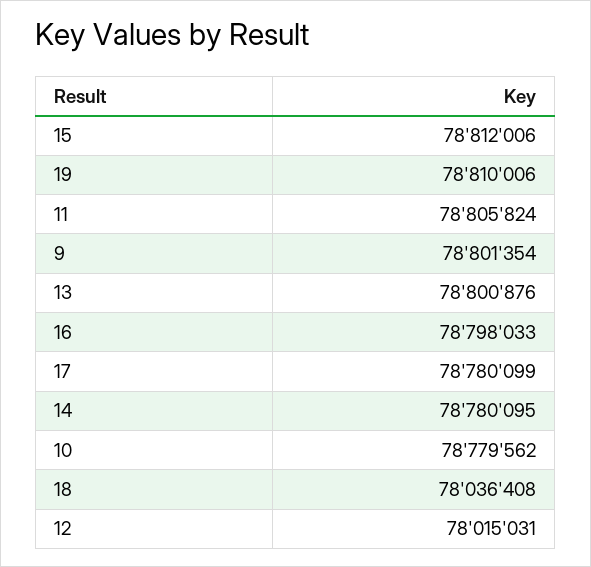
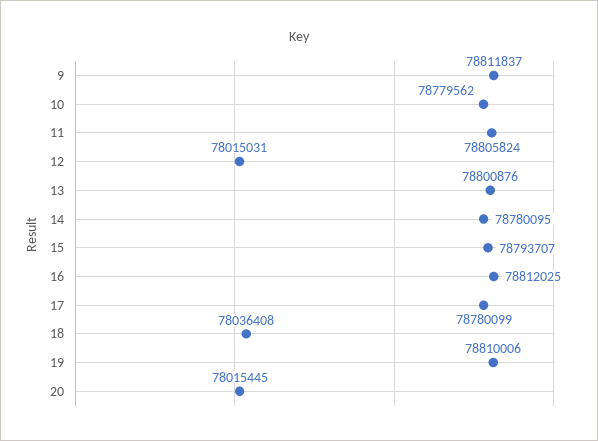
15: 78812006 -> 78793707
9: 78801354 -> 78811837
16: 78798033 -> 78812025
20: none -> 78015445

